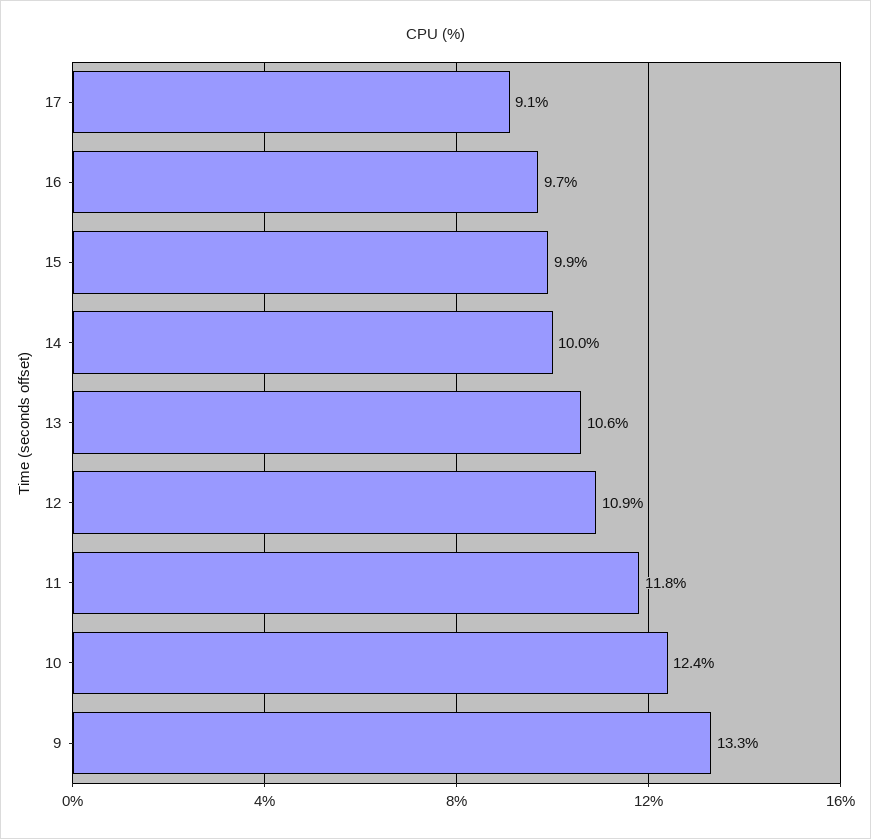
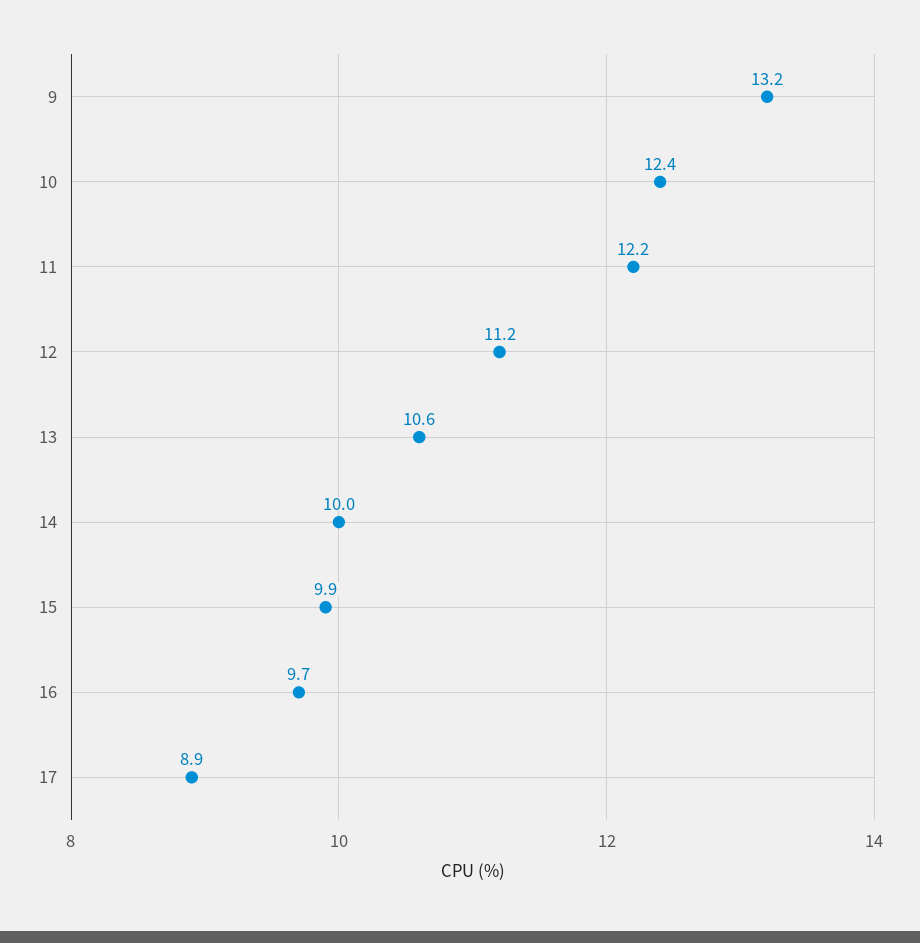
17: 9.1 -> 8.9
12: 10.9 -> 11.2
11: 11.8 -> 12.2
9: 13.3 -> 13.2

